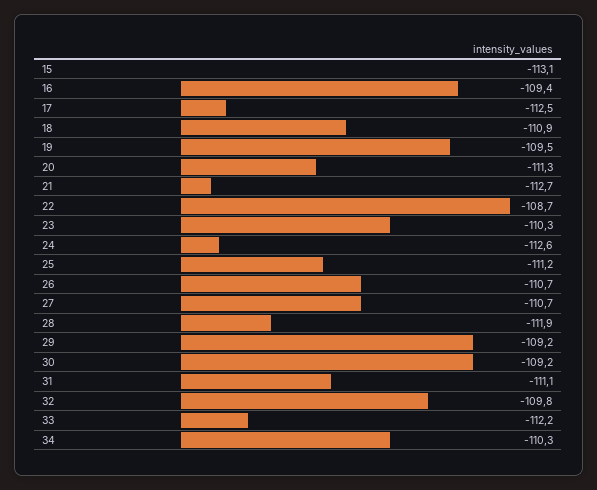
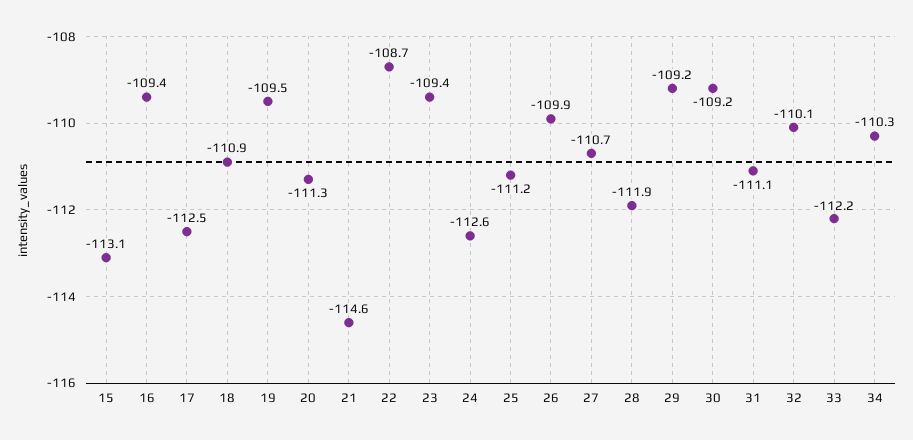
21: -112.7 -> -114.6
23: -110.3 -> -109.4
26: -110.7 -> -109.9
32: -109.8 -> -110.1

